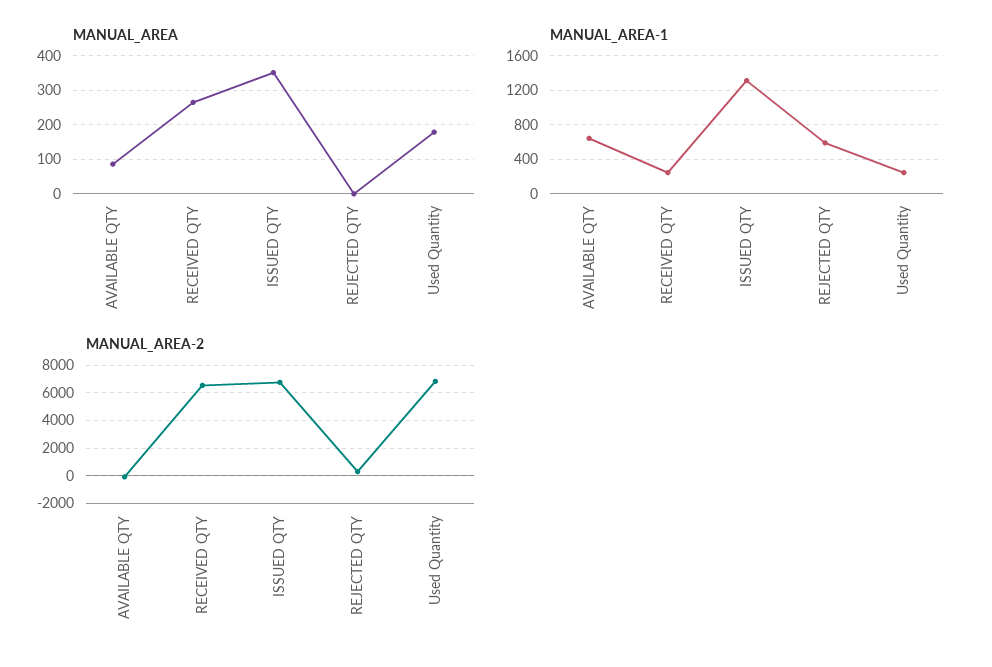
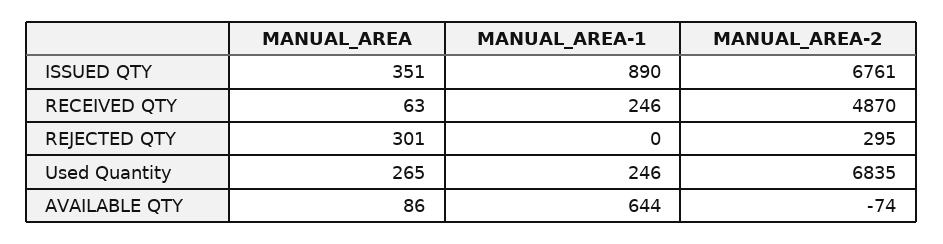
MANUAL_AREA, RECEIVED QTY: 260 -> 63
MANUAL_AREA, REJECTED QTY: 0 -> 301
MANUAL_AREA, Used Quantity: 180 -> 265
MANUAL_AREA-1, ISSUED QTY: 1300 -> 890
MANUAL_AREA-1, REJECTED QTY: 600 -> 0
MANUAL_AREA-2, RECEIVED QTY: 6500 -> 4870

